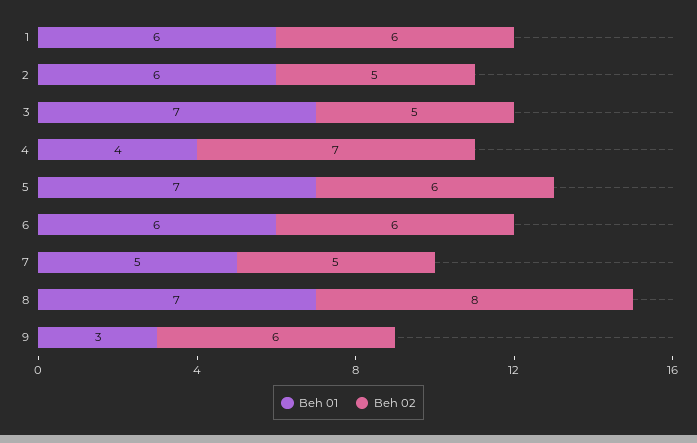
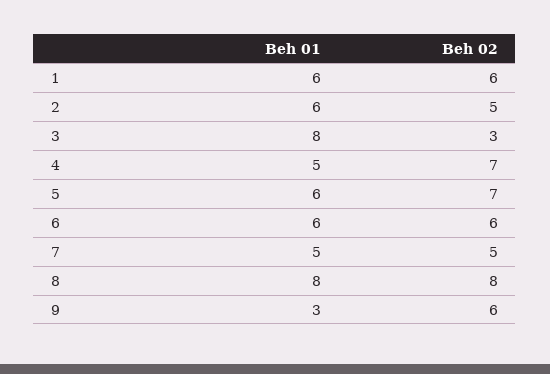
Beh 01, 3: 7 -> 8
Beh 02, 3: 5 -> 3
Beh 01, 4: 4 -> 5
Beh 01, 5: 7 -> 6
Beh 02, 5: 6 -> 7
Beh 01, 8: 7 -> 8

